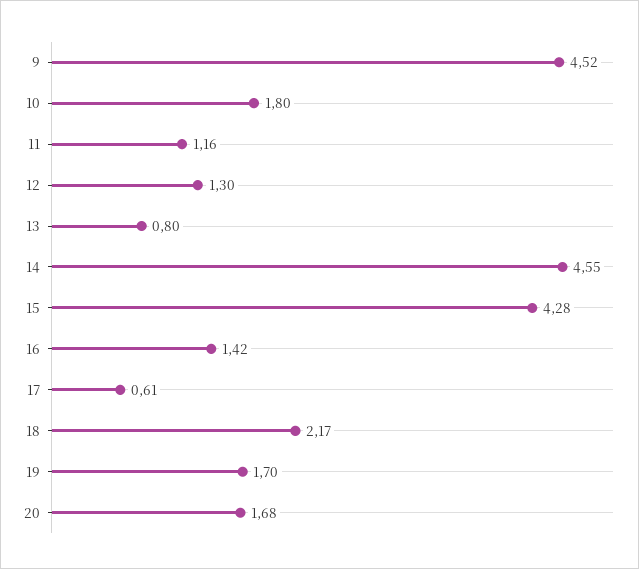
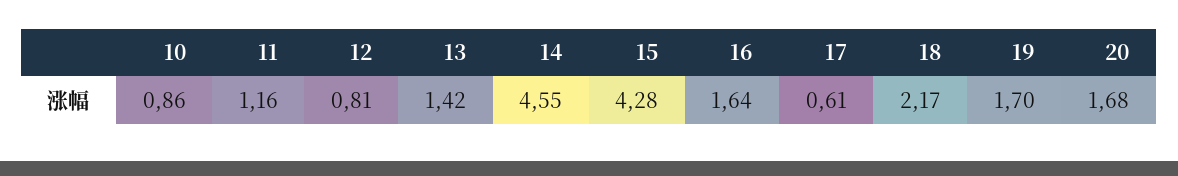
9: 4.52 -> none
10: 1.8 -> 0.86
12: 1.3 -> 0.81
13: 0.8 -> 1.42
16: 1.42 -> 1.64

